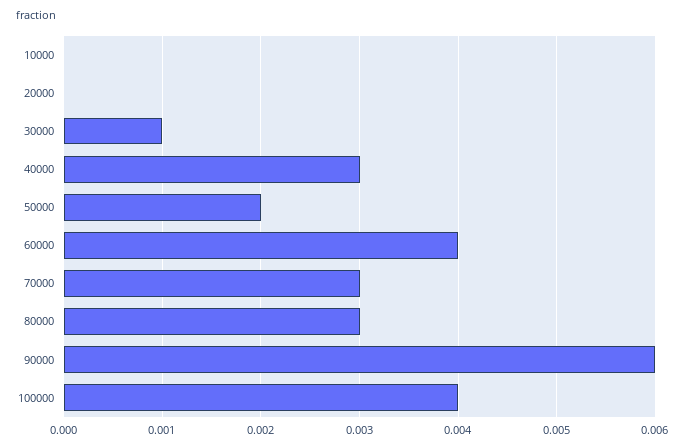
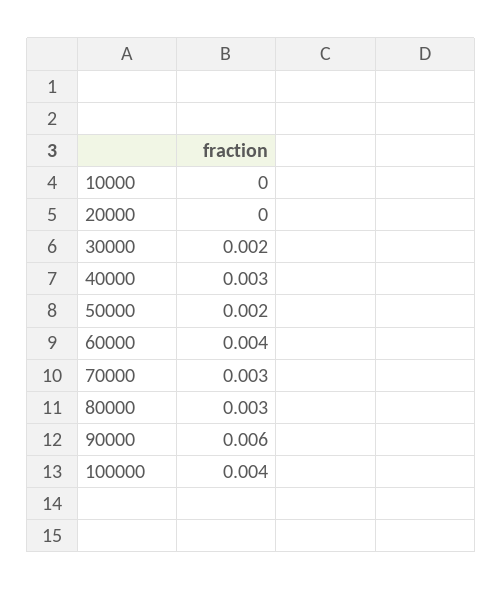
30000: 0.001 -> 0.002

